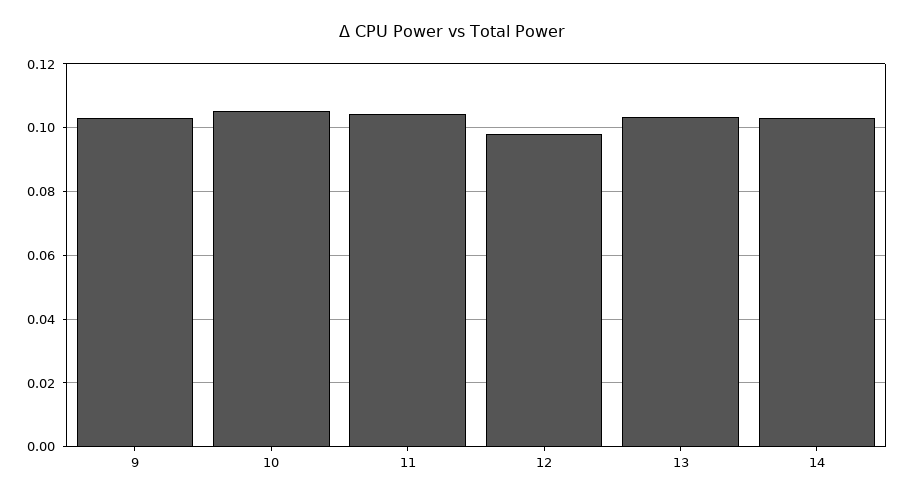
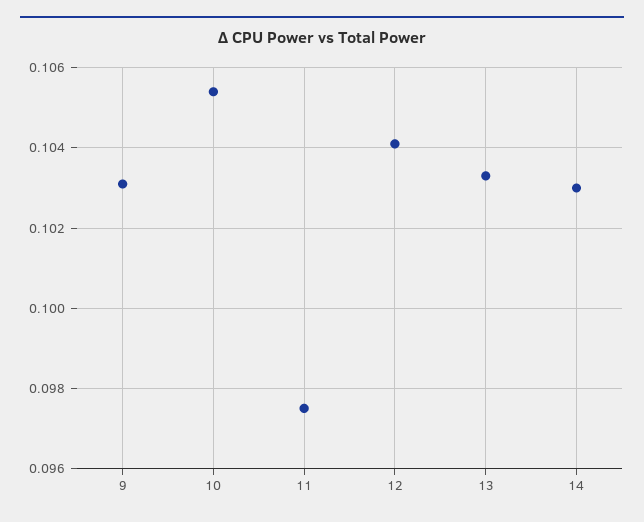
11: 0.104 -> 0.0975
12: 0.098 -> 0.104

